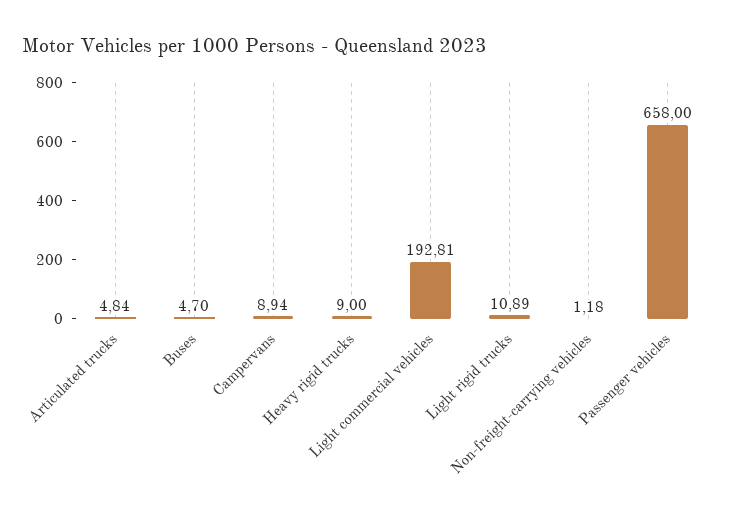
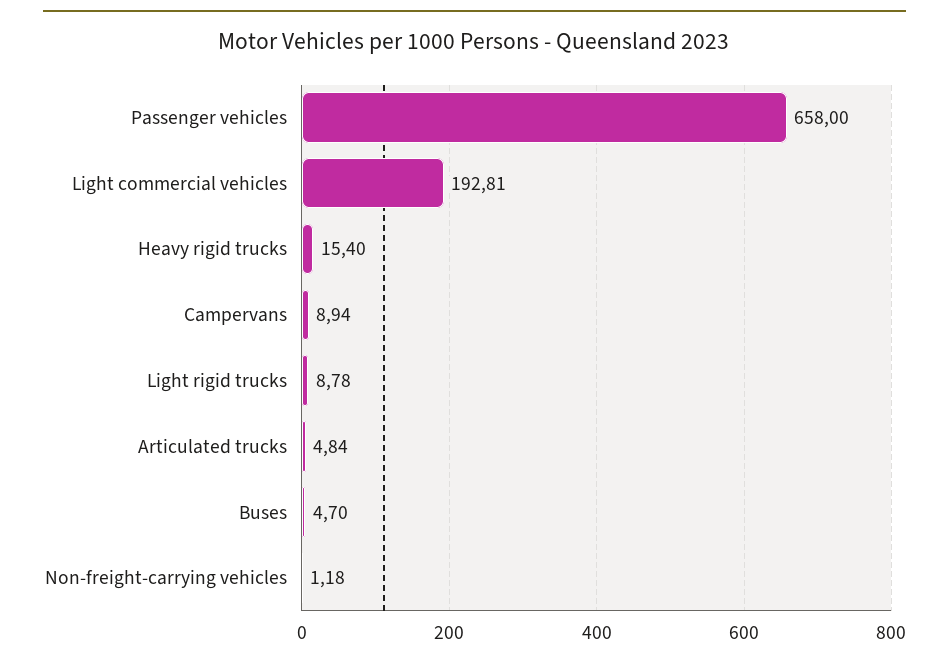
Heavy rigid trucks: 9 -> 15.4
Light rigid trucks: 10.89 -> 8.78

